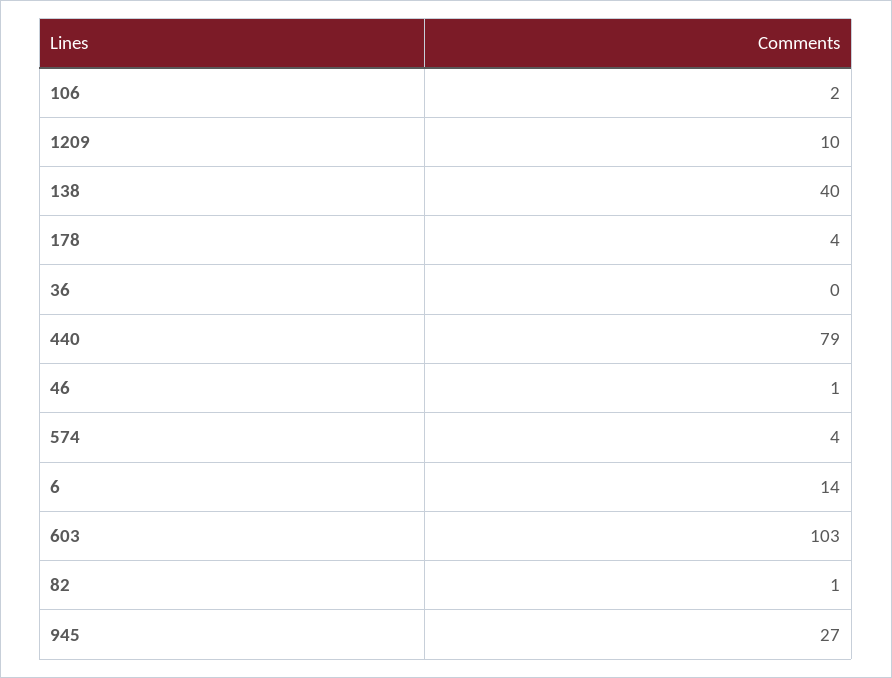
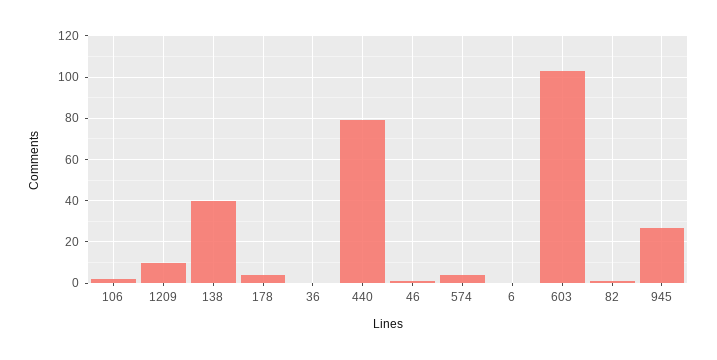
6: 14 -> 0

